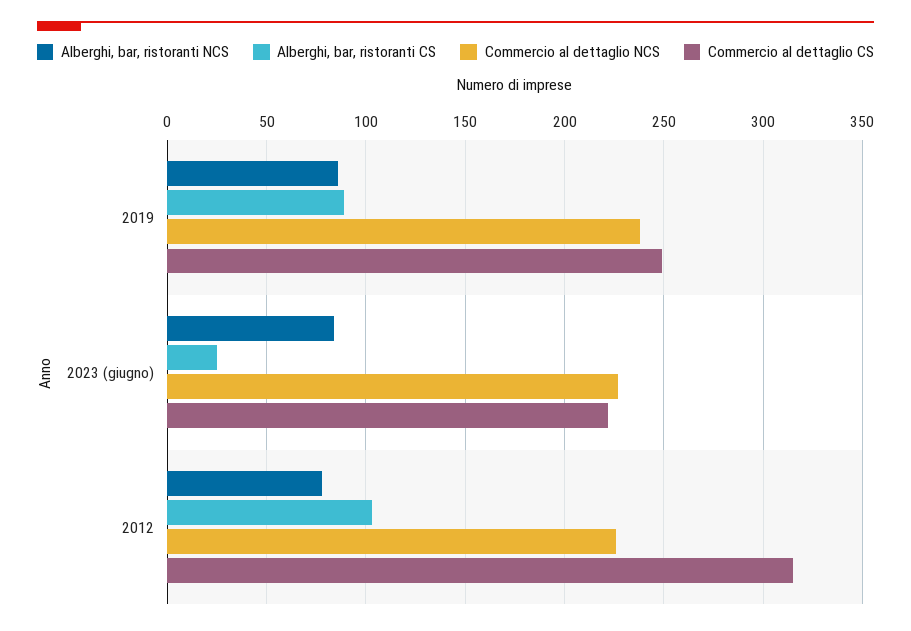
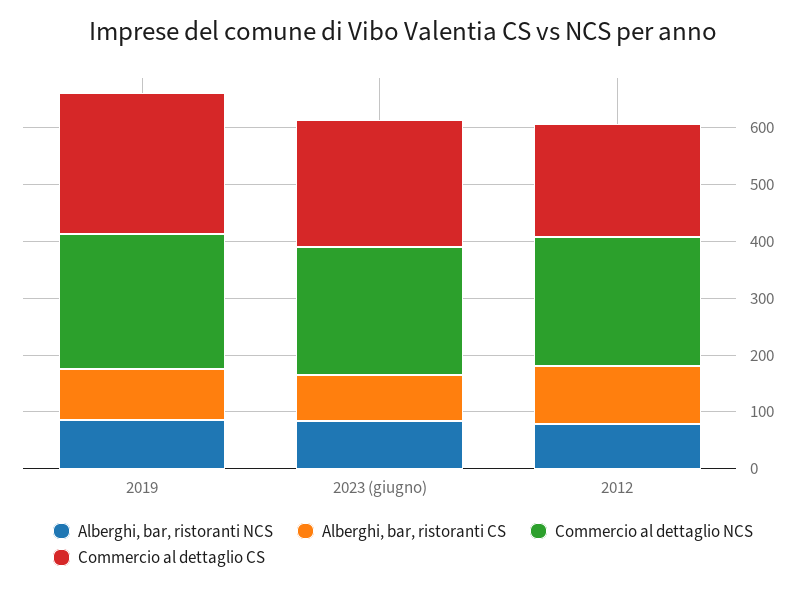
Alberghi, bar, ristoranti CS, 2023 (giugno): 25 -> 80
Commercio al dettaglio CS, 2012: 315 -> 200

